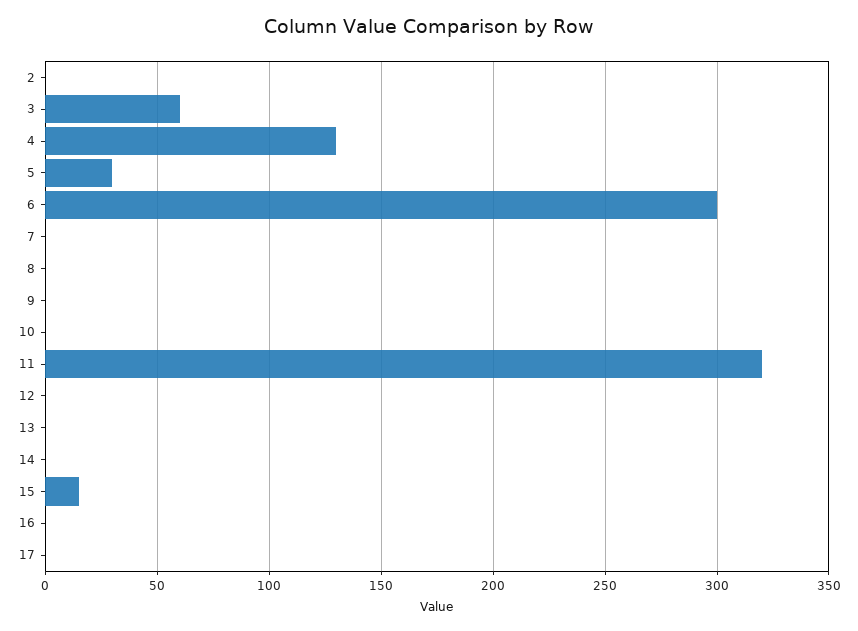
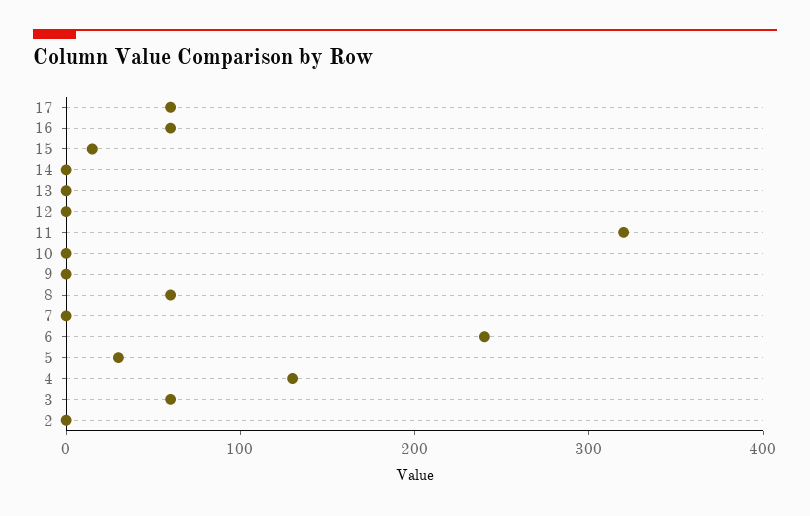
6: 300 -> 240
8: 0 -> 60
16: 0 -> 60
17: 0 -> 60

